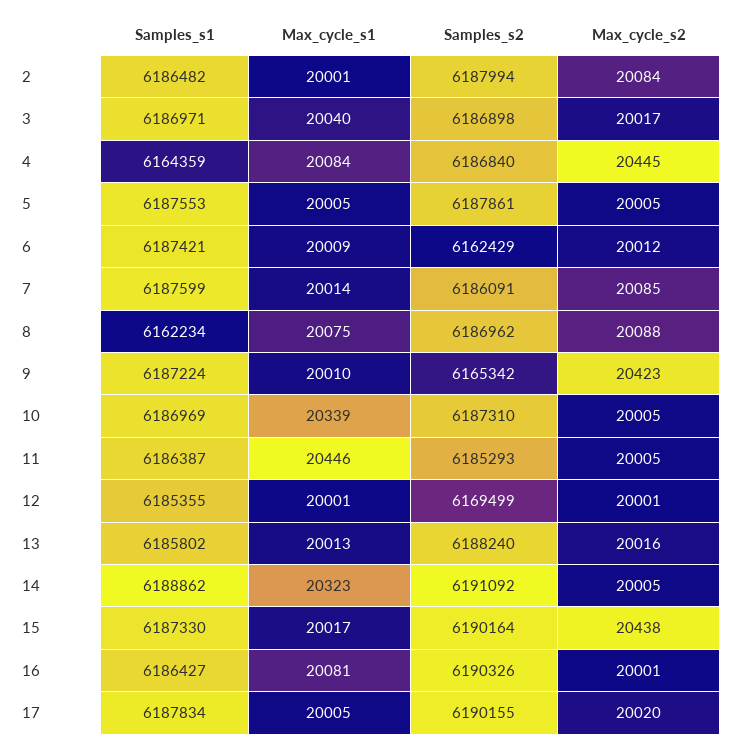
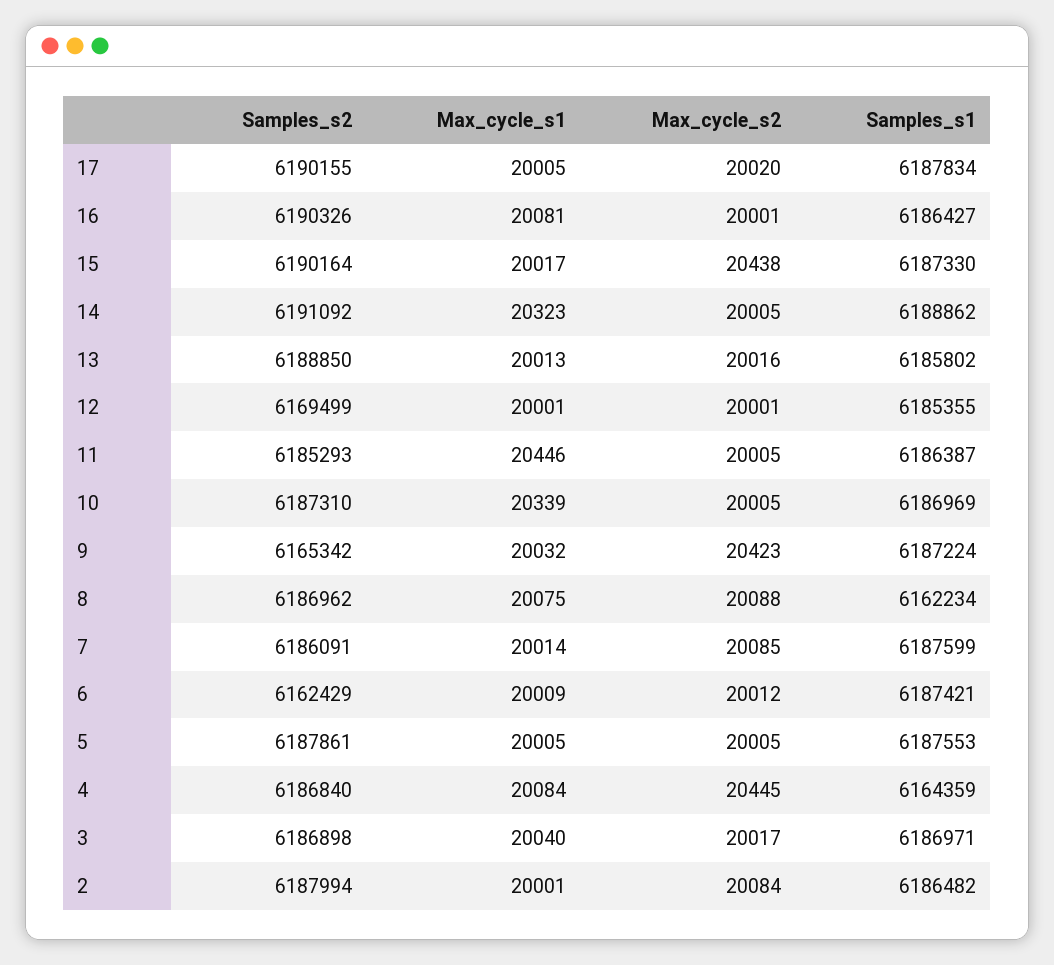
Max_cycle_s1, 9: 20010 -> 20032
Samples_s2, 13: 6188240 -> 6188850

